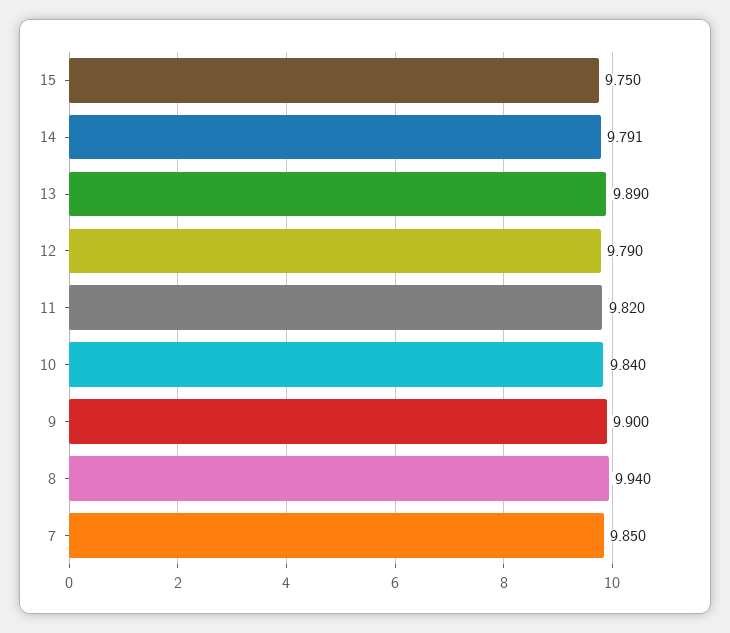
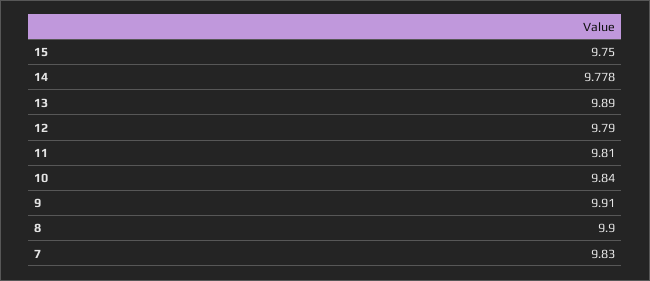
14: 9.791 -> 9.778
11: 9.82 -> 9.81
9: 9.9 -> 9.91
8: 9.94 -> 9.9
7: 9.85 -> 9.83

